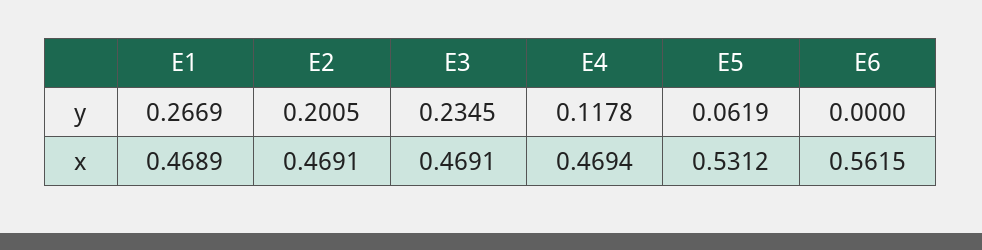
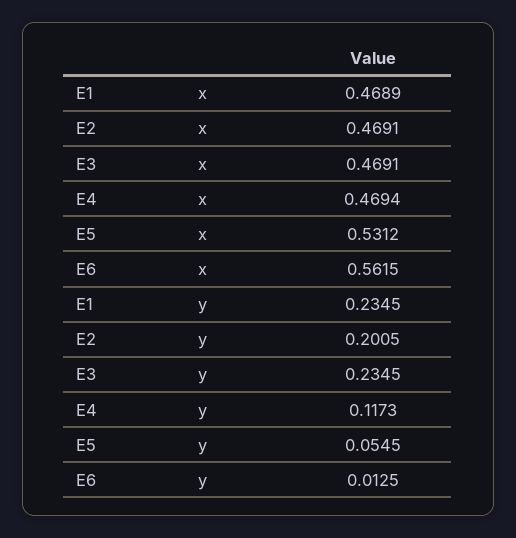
E1, y: 0.2669 -> 0.2345
E4, y: 0.1178 -> 0.1173
E5, y: 0.0619 -> 0.0545
E6, y: 0 -> 0.0125

